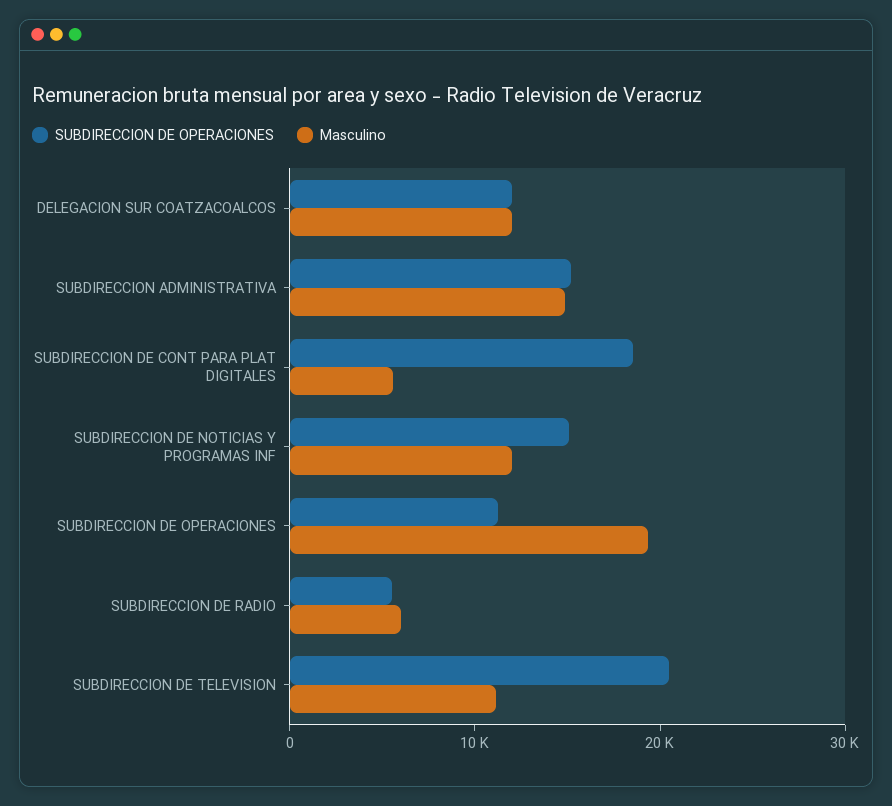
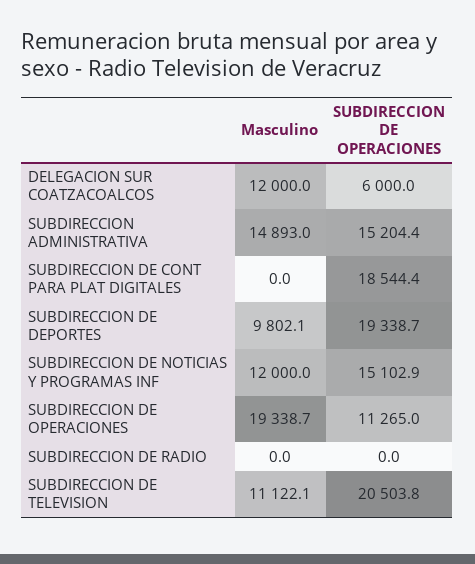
SUBDIRECCION DE OPERACIONES, DELEGACION SUR COATZACOALCOS: 12000 -> 6000
Masculino, SUBDIRECCION DE CONT PARA PLAT DIGITALES: 6000 -> 0
SUBDIRECCION DE OPERACIONES, SUBDIRECCION DE RADIO: 6000 -> 0
Masculino, SUBDIRECCION DE RADIO: 6000 -> 0
Masculino, SUBDIRECCION DE DEPORTES: none -> 9802.1
SUBDIRECCION DE OPERACIONES, SUBDIRECCION DE DEPORTES: none -> 19338.7

